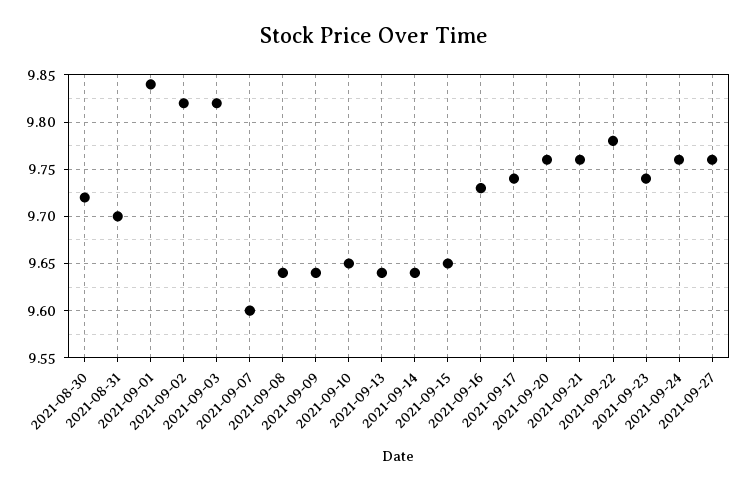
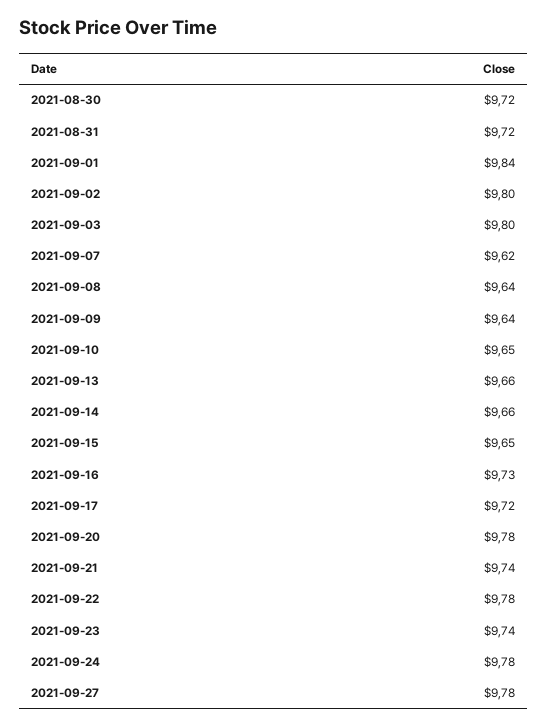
2021-08-31: 9.7 -> 9.72
2021-09-02: 9.82 -> 9.8
2021-09-03: 9.82 -> 9.8
2021-09-07: 9.6 -> 9.62
2021-09-13: 9.64 -> 9.66
2021-09-14: 9.64 -> 9.66
2021-09-17: 9.74 -> 9.72
2021-09-20: 9.76 -> 9.78
2021-09-21: 9.76 -> 9.74
2021-09-24: 9.76 -> 9.78
2021-09-27: 9.76 -> 9.78

